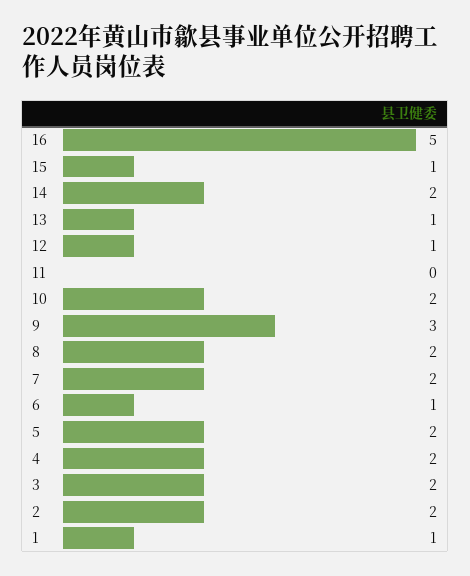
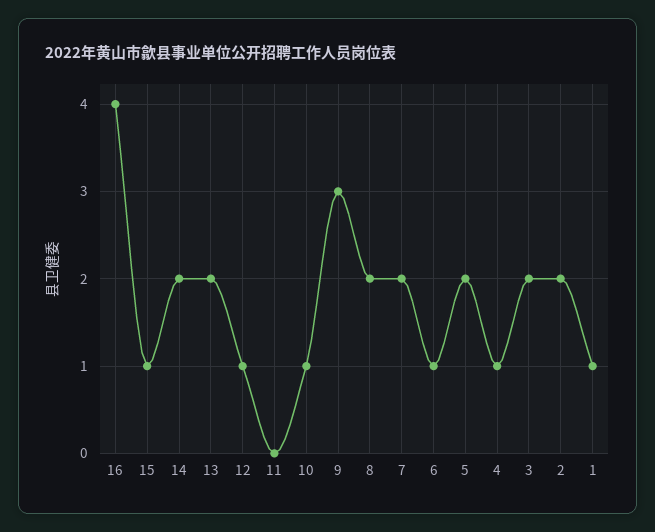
16: 5 -> 4
13: 1 -> 2
10: 2 -> 1
4: 2 -> 1

